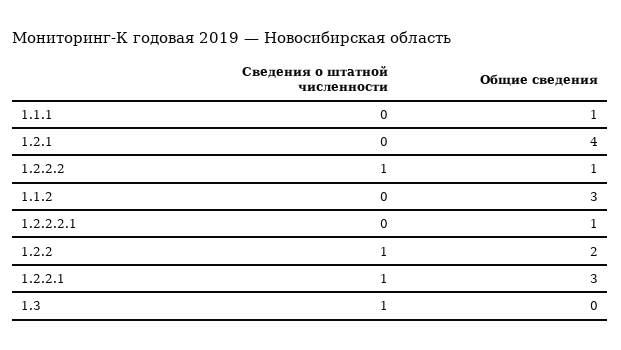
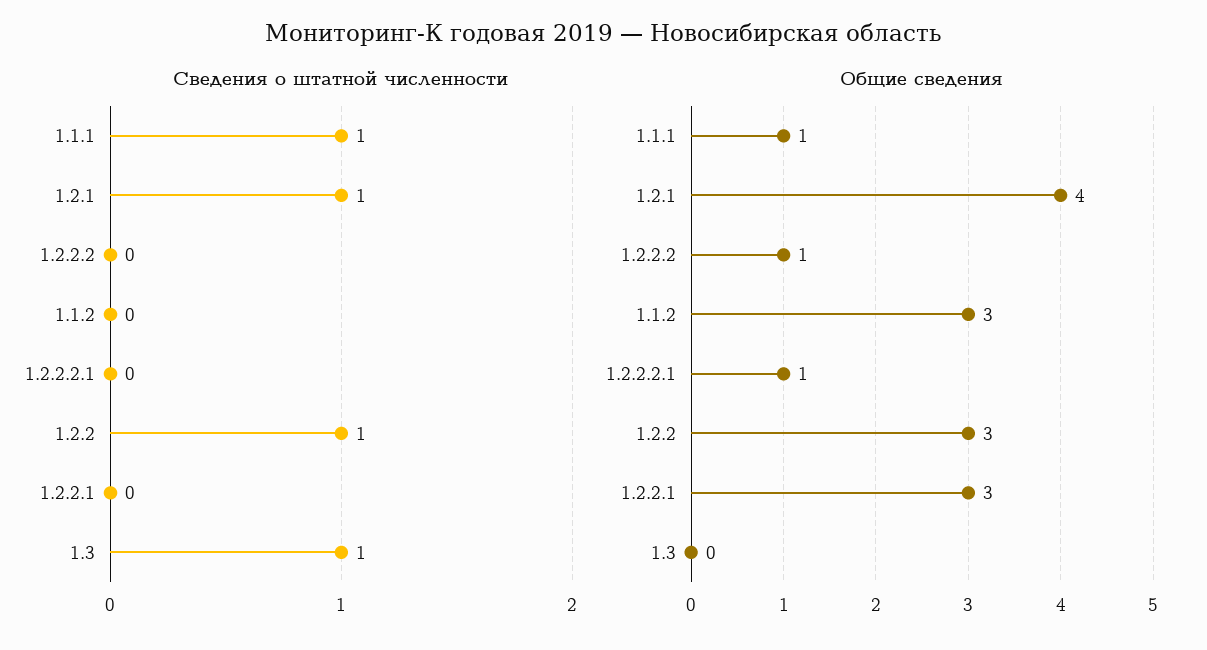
Сведения о штатной численности, 1.1.1: 0 -> 1
Сведения о штатной численности, 1.2.1: 0 -> 1
Сведения о штатной численности, 1.2.2.2: 1 -> 0
Общие сведения, 1.2.2: 2 -> 3
Сведения о штатной численности, 1.2.2.1: 1 -> 0

